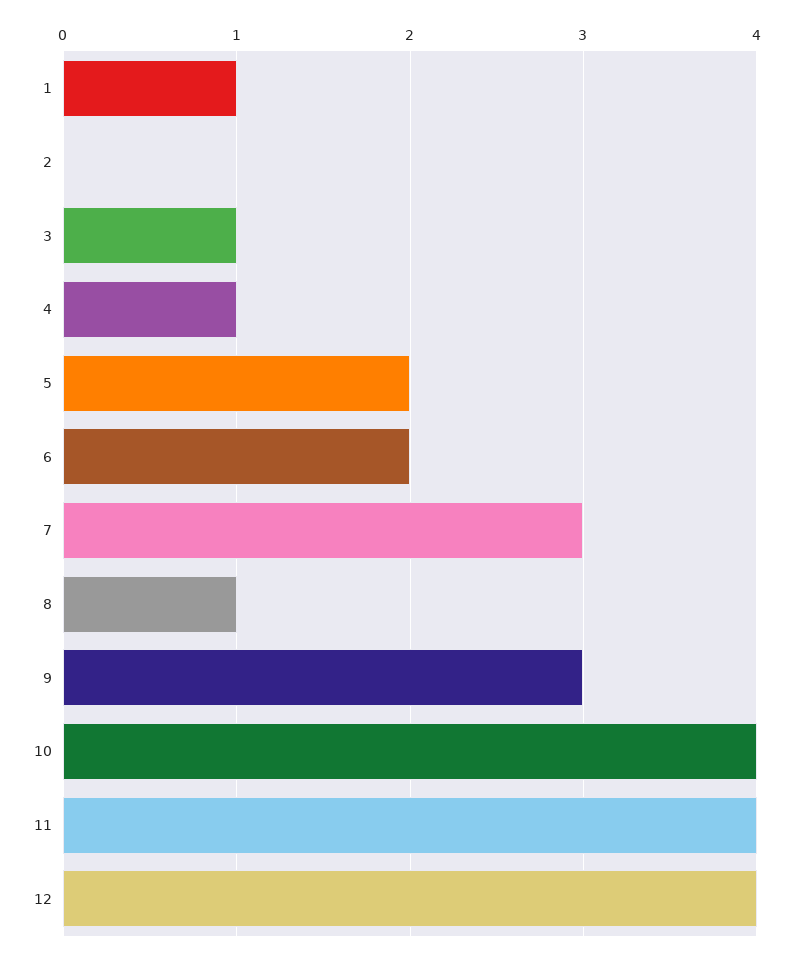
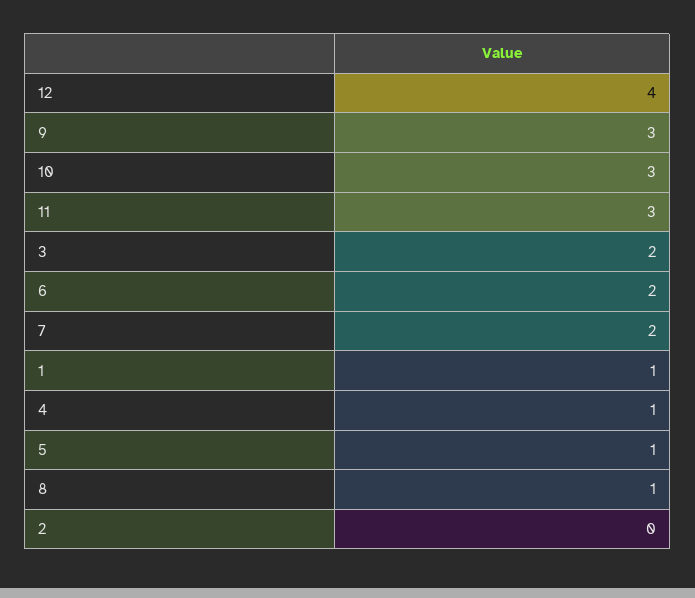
3: 1 -> 2
5: 2 -> 1
7: 3 -> 2
10: 4 -> 3
11: 4 -> 3

